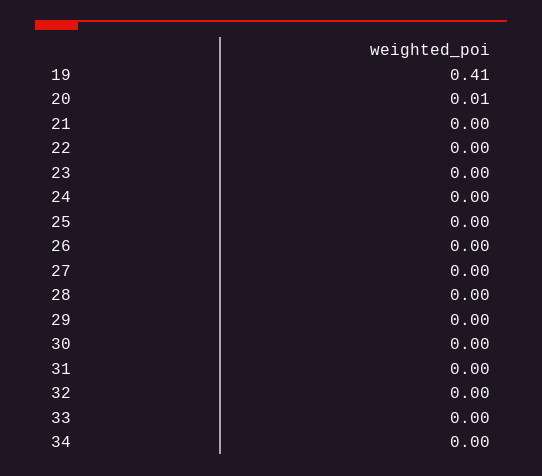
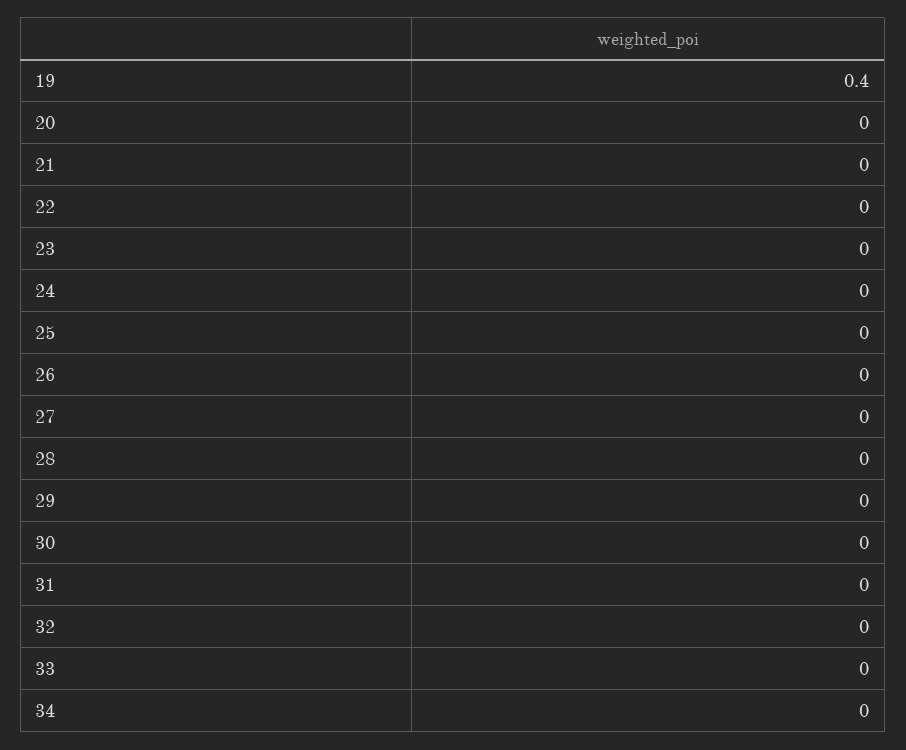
19: 0.41 -> 0.4
20: 0.01 -> 0

